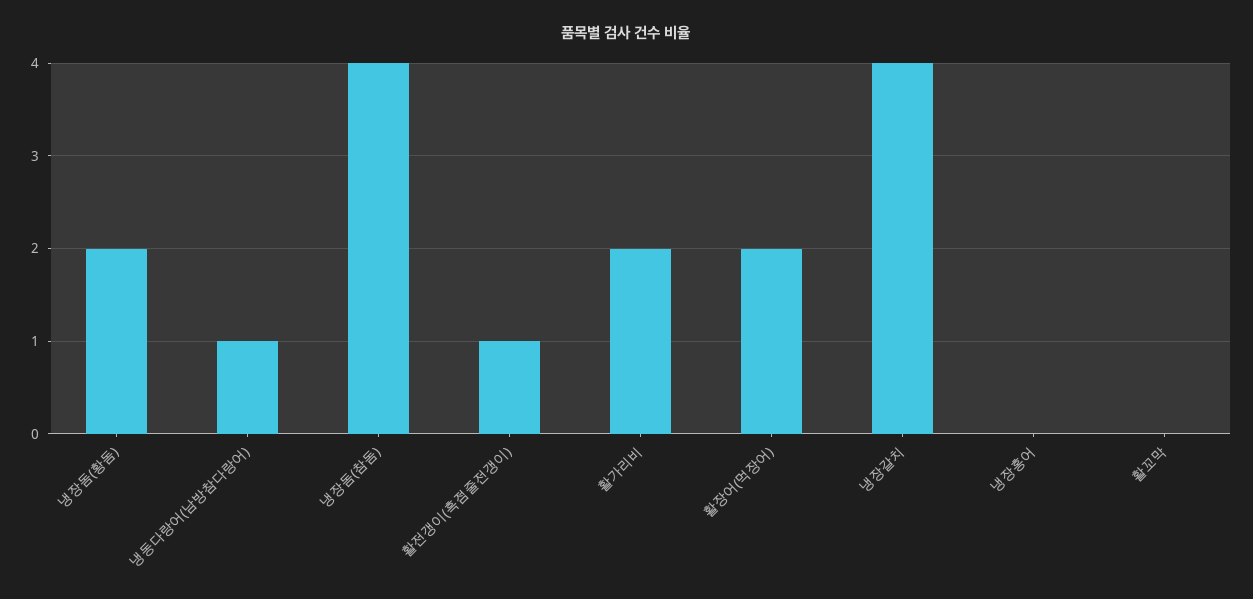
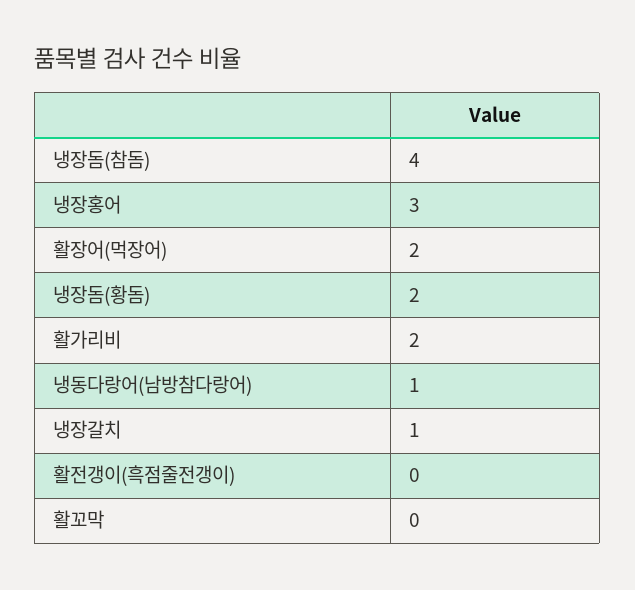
활전갱이(흑점줄전갱이): 1 -> 0
냉장갈치: 4 -> 1
냉장홍어: 0 -> 3

